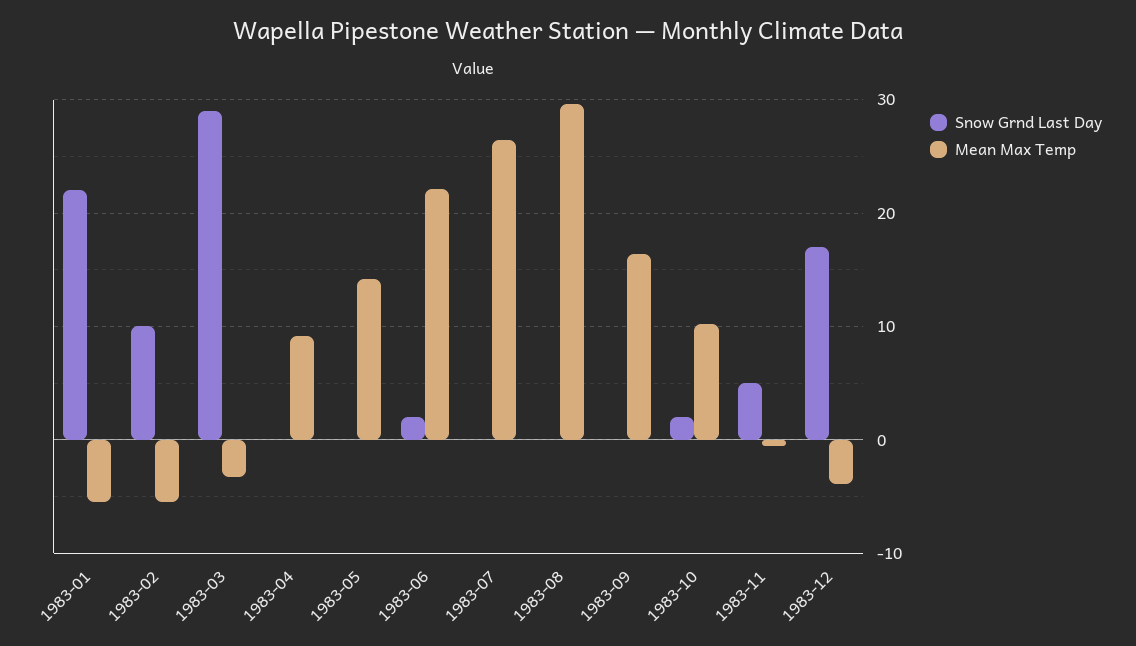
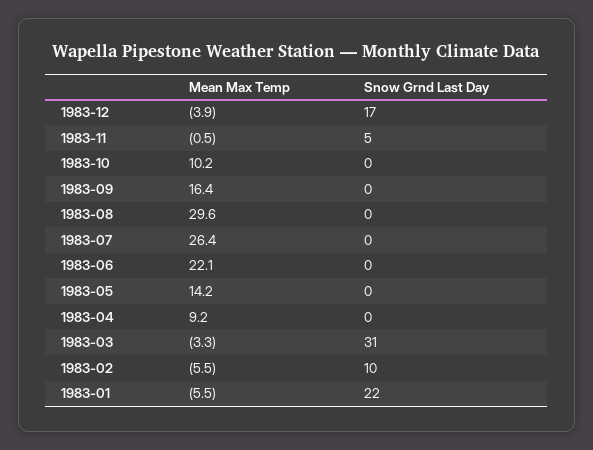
Snow Grnd Last Day, 1983-03: 29 -> 31
Snow Grnd Last Day, 1983-06: 2 -> 0
Snow Grnd Last Day, 1983-10: 2 -> 0

